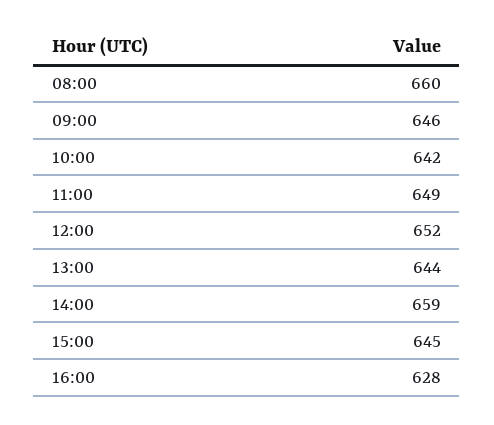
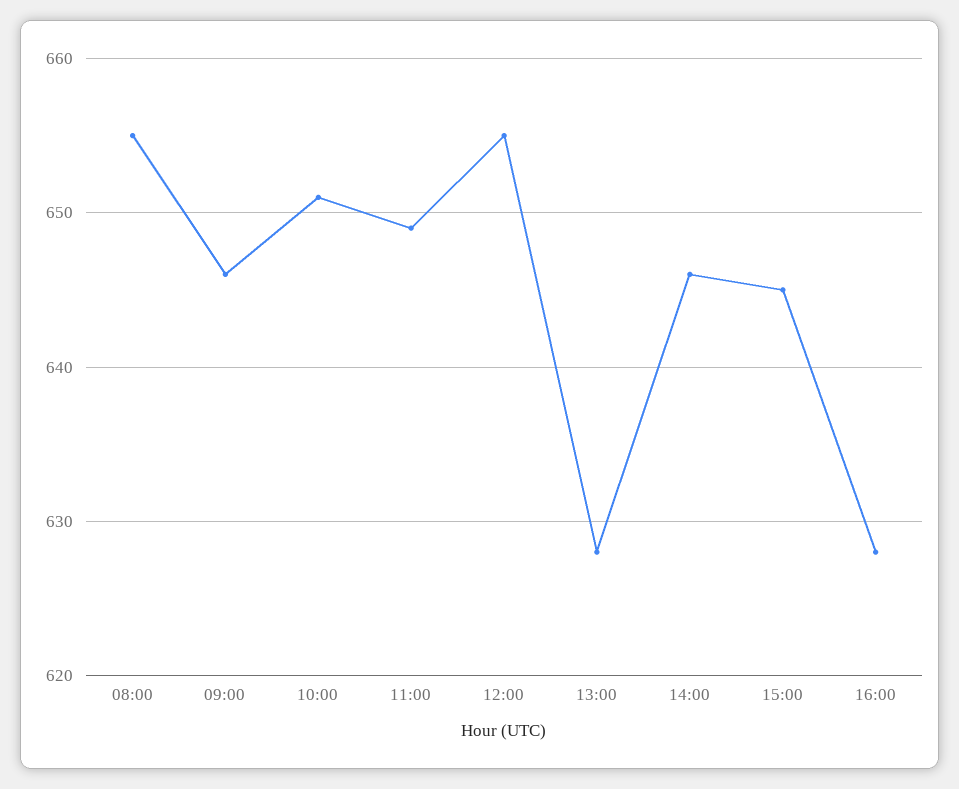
08:00: 660 -> 655
10:00: 642 -> 651
12:00: 652 -> 655
13:00: 644 -> 628
14:00: 659 -> 646

